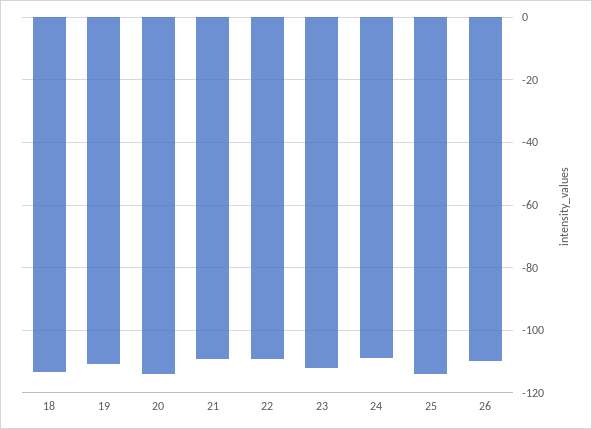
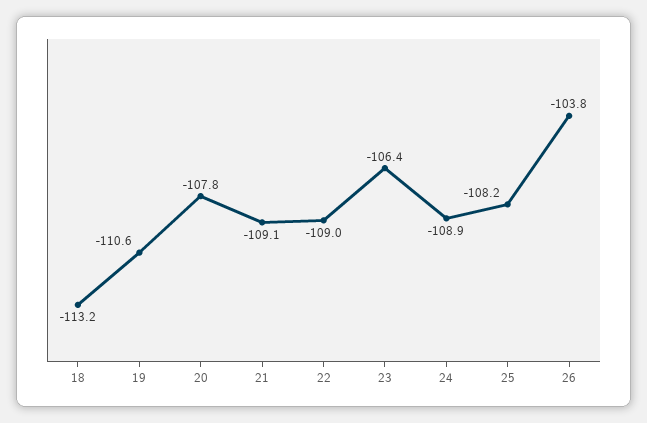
20: -114 -> -107.8
23: -112 -> -106.4
25: -114 -> -108.2
26: -110 -> -103.8

